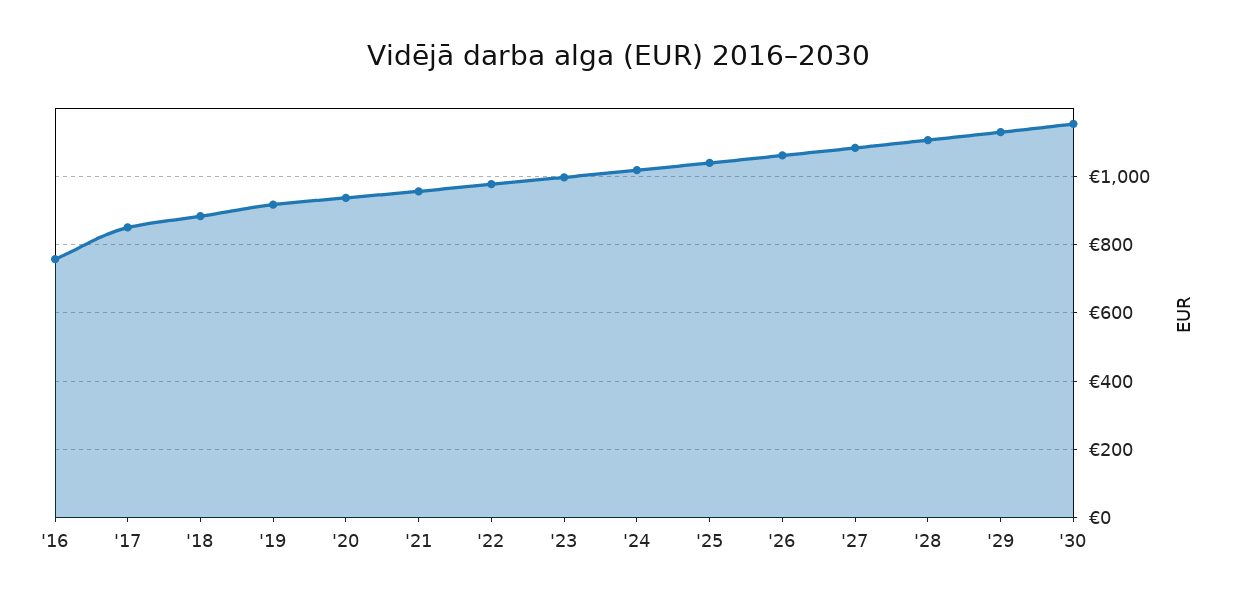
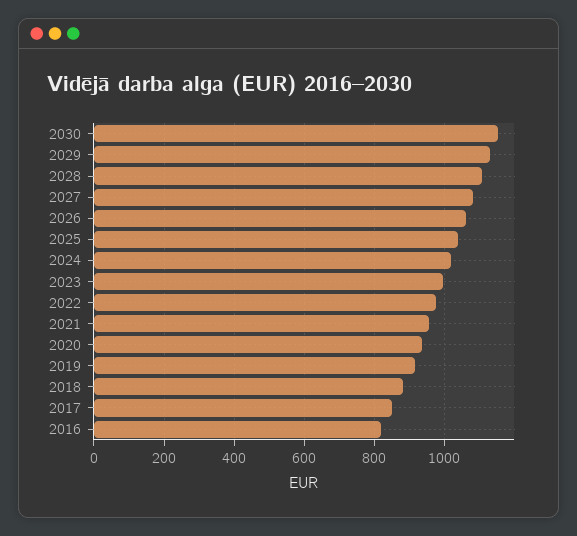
'16: 760 -> 820

